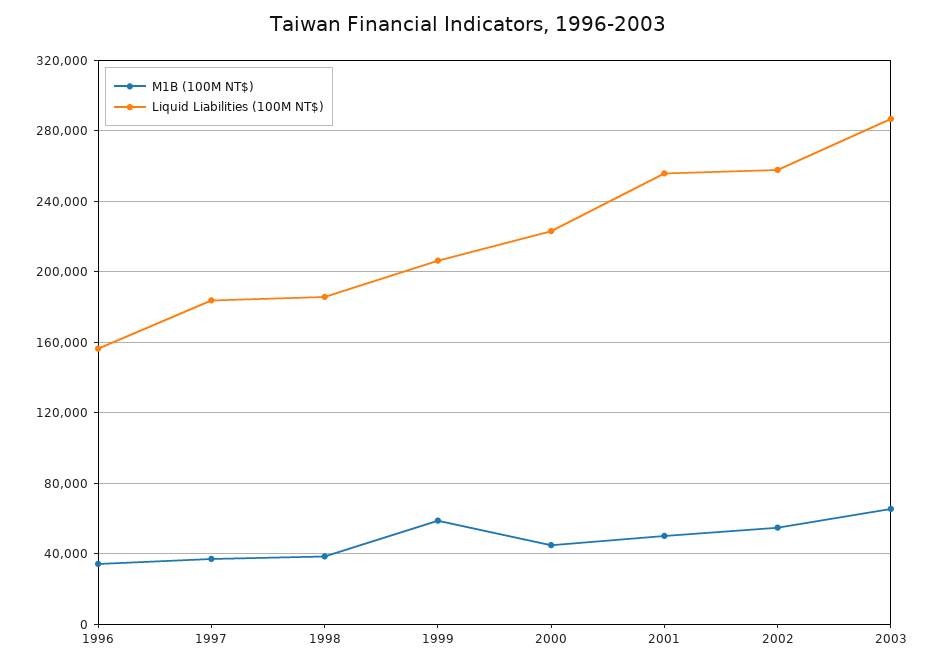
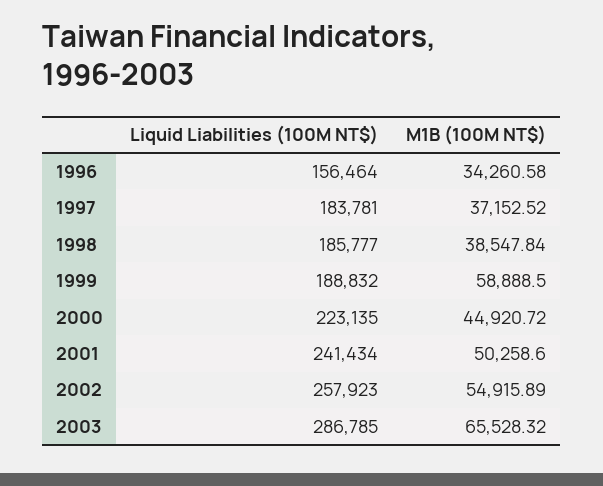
Liquid Liabilities (100M NT$), 1999: 205000 -> 188832
Liquid Liabilities (100M NT$), 2001: 255000 -> 241434

